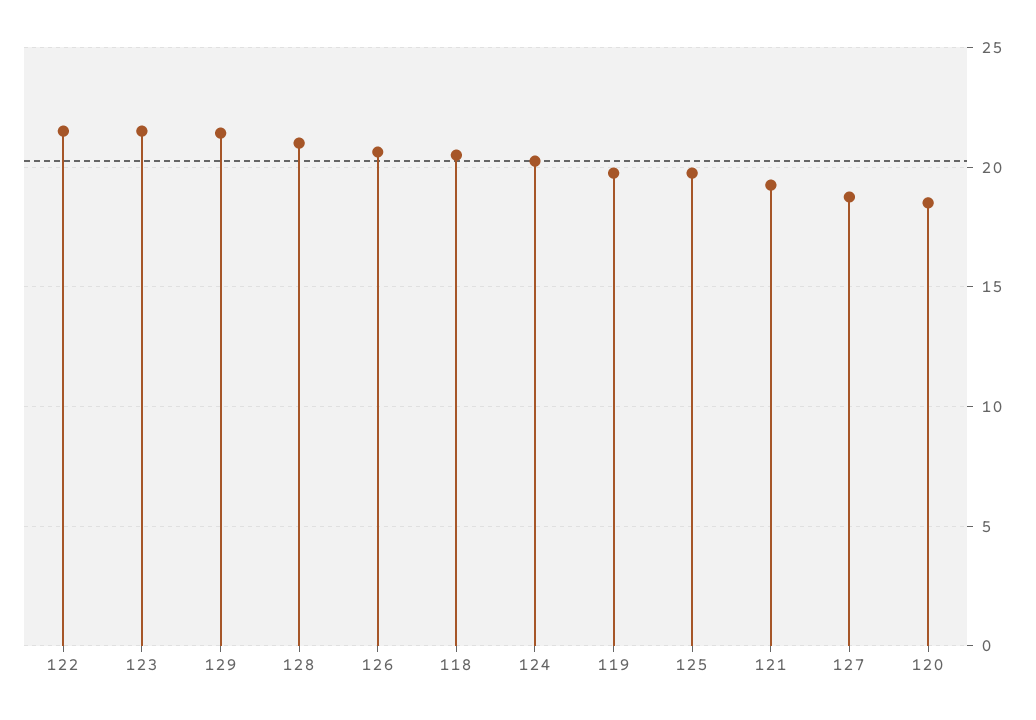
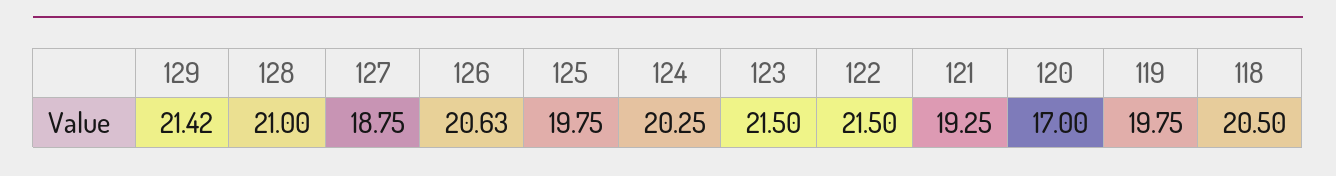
120: 18.5 -> 17

